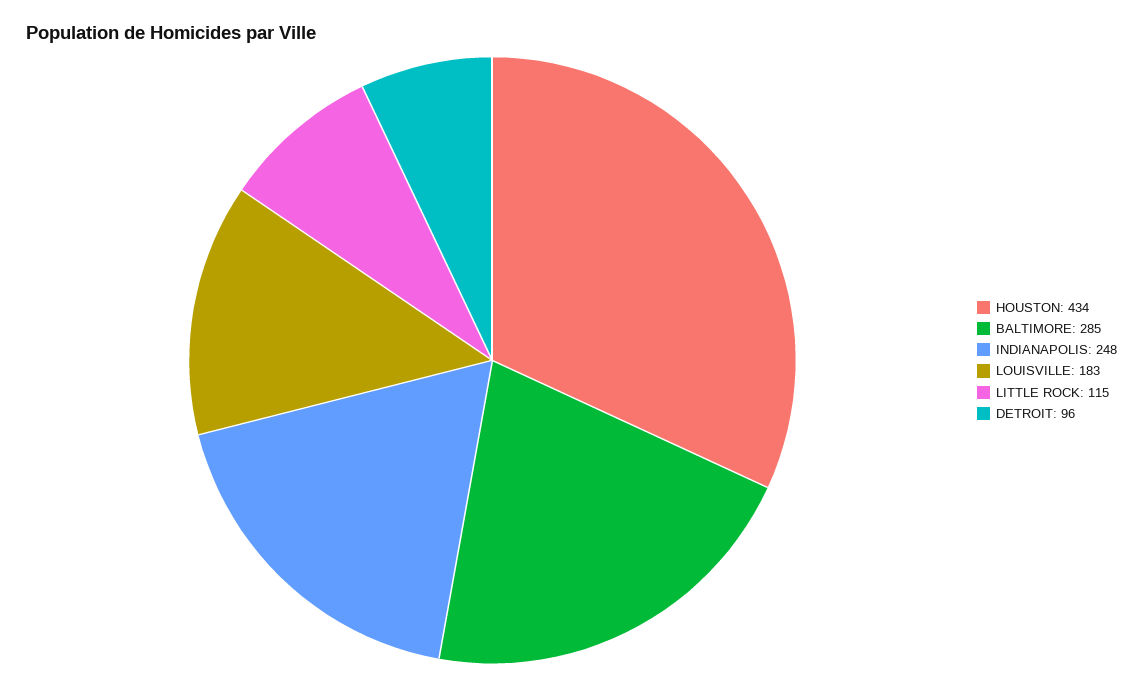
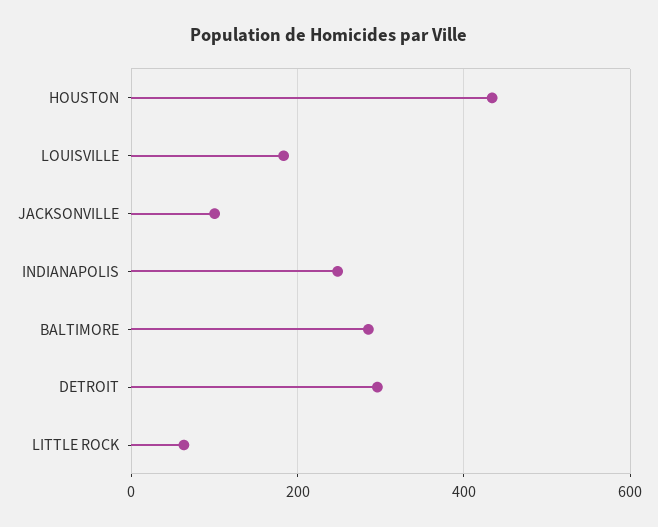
LITTLE ROCK: 115 -> 60
DETROIT: 96 -> 300
JACKSONVILLE: none -> 100

